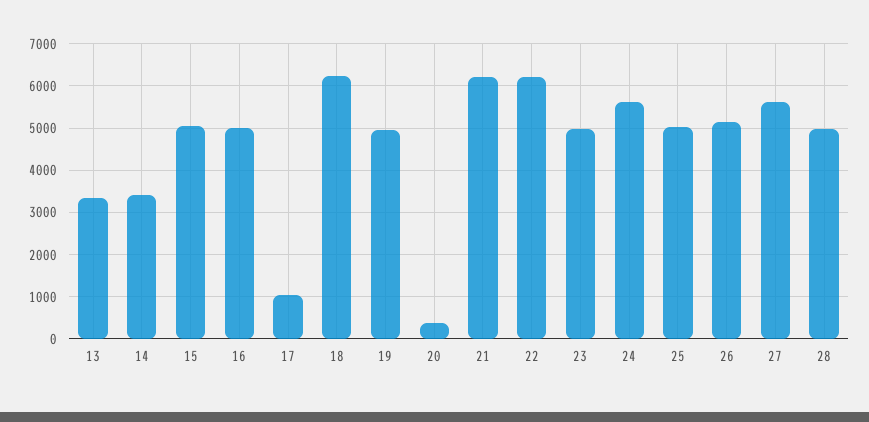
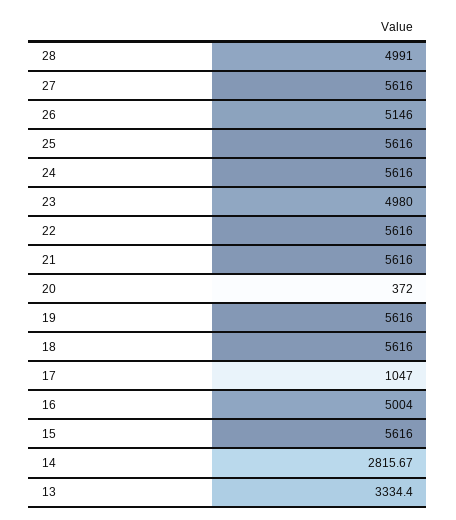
14: 3400 -> 2815.67
15: 5000 -> 5616
18: 6200 -> 5616
19: 5000 -> 5616
21: 6200 -> 5616
22: 6200 -> 5616
25: 5000 -> 5616

